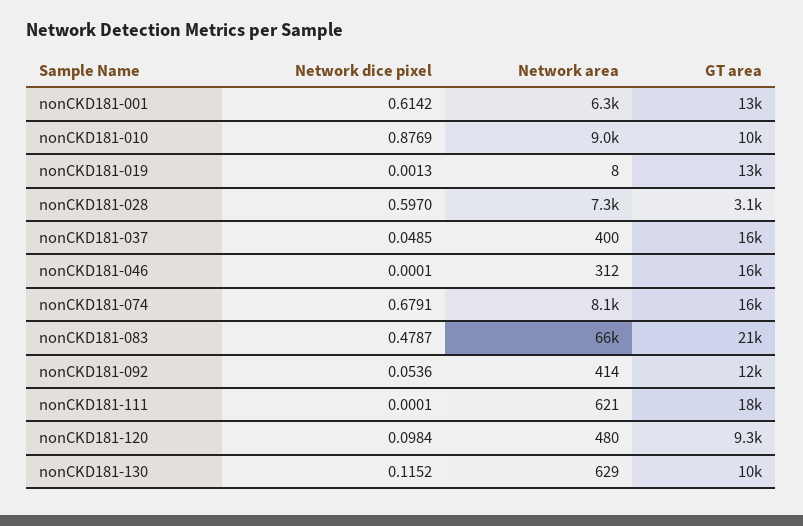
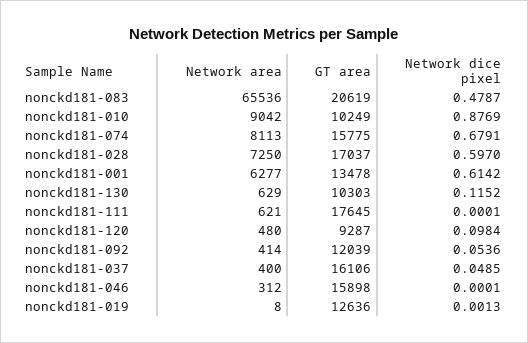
GT area, nonCKD181-028: 3100 -> 17037

